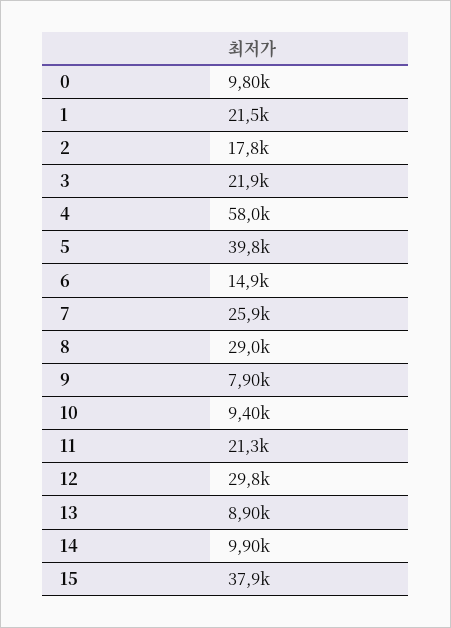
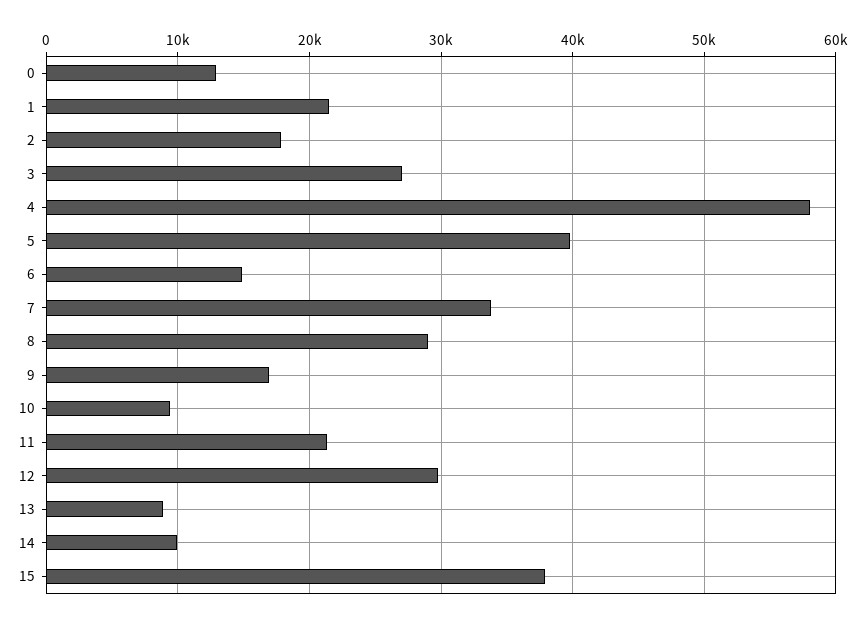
0: 9800 -> 13000
3: 21900 -> 27000
7: 25900 -> 34000
9: 7900 -> 17000

